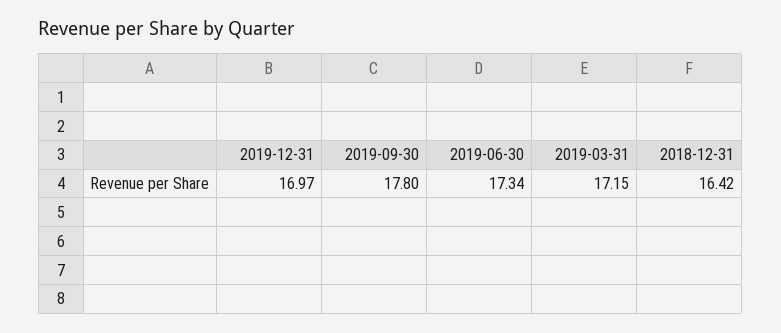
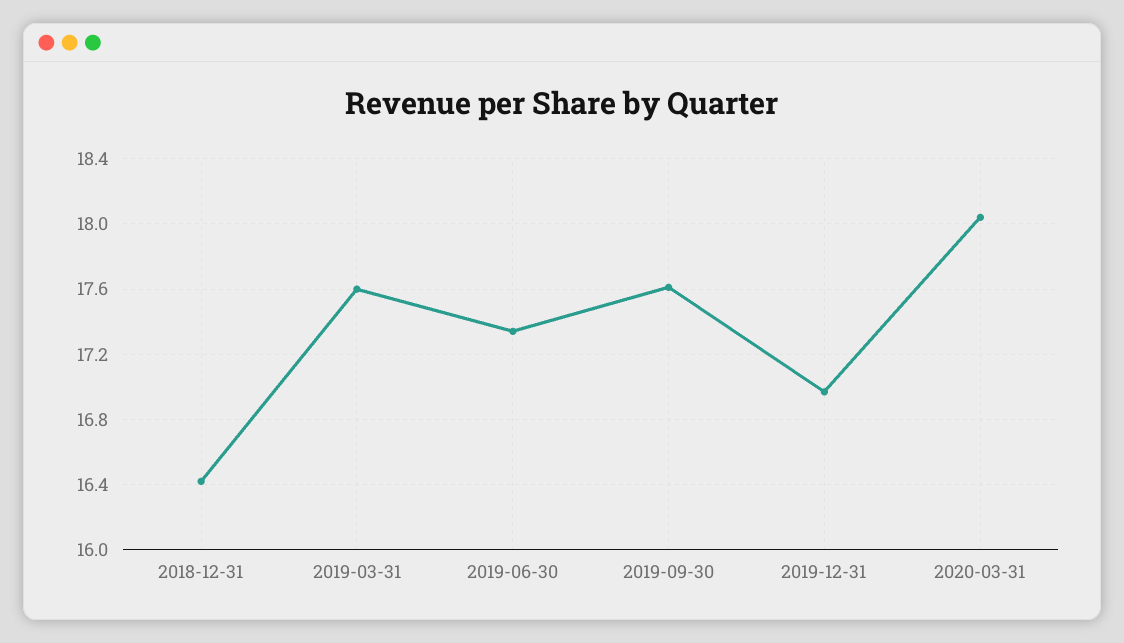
2019-09-30: 17.8 -> 17.6
2019-03-31: 17.15 -> 17.6
2020-03-31: none -> 18.05

